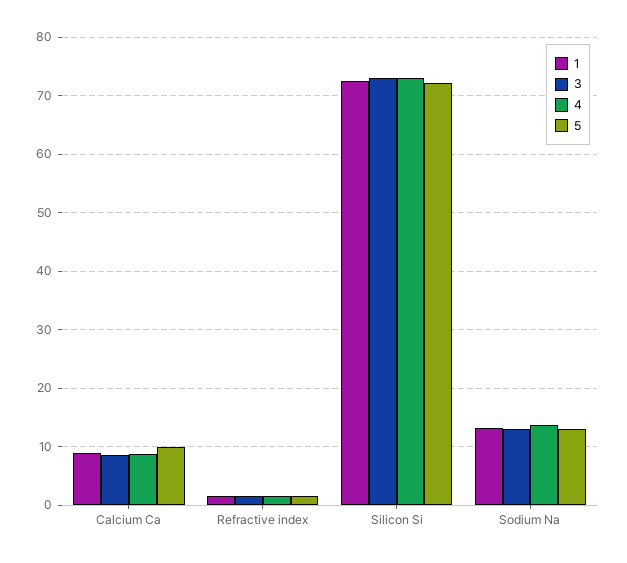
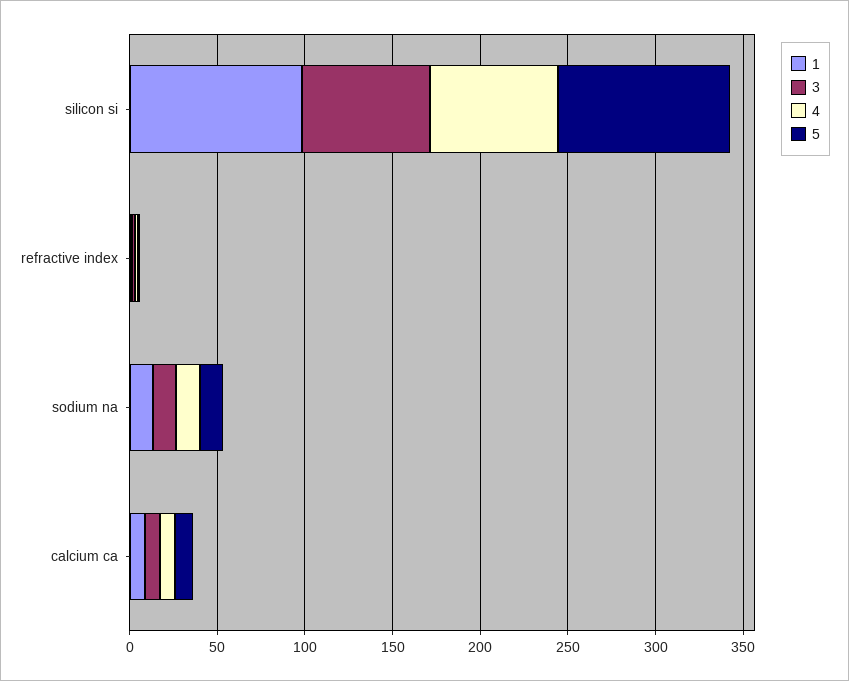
1, Silicon Si: 72 -> 100
5, Silicon Si: 72 -> 100

